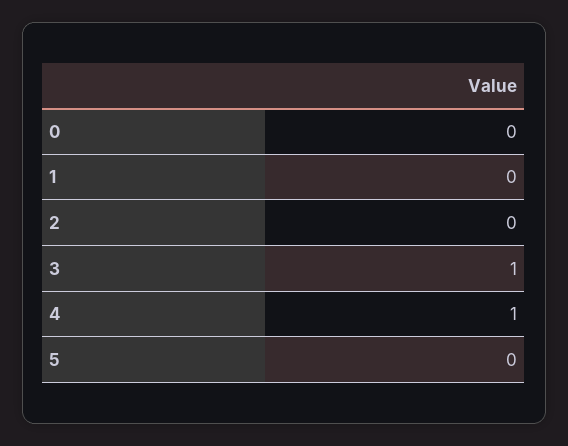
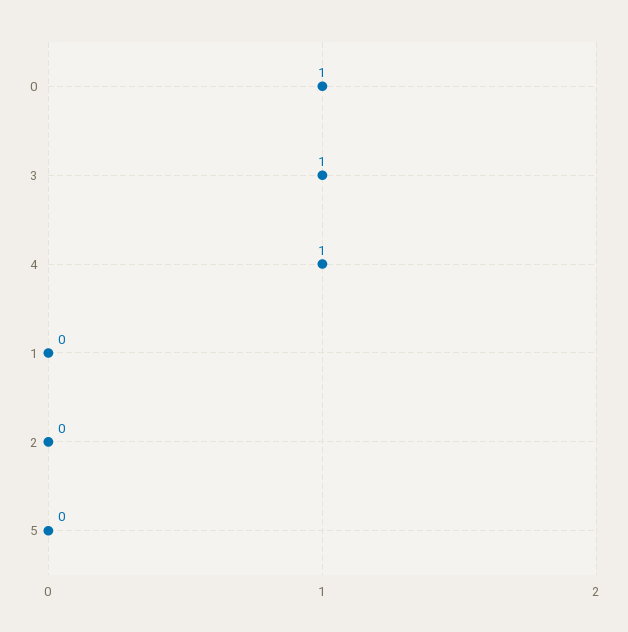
0: 0 -> 1

